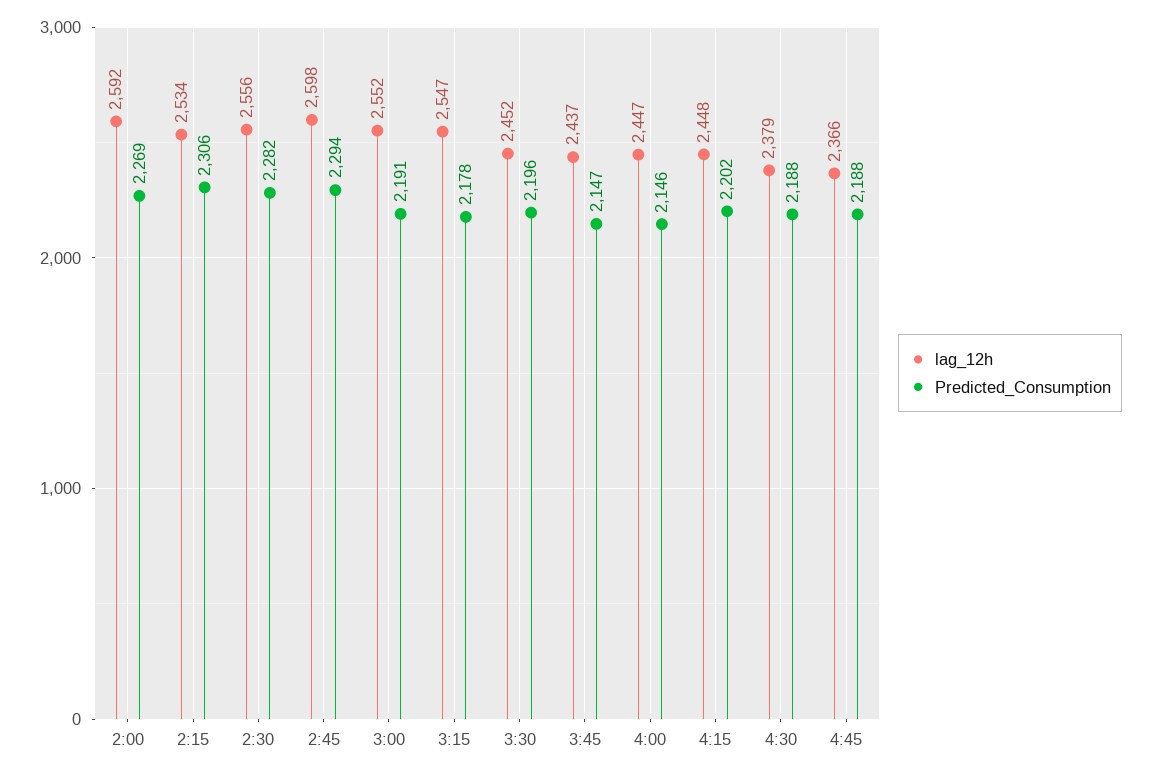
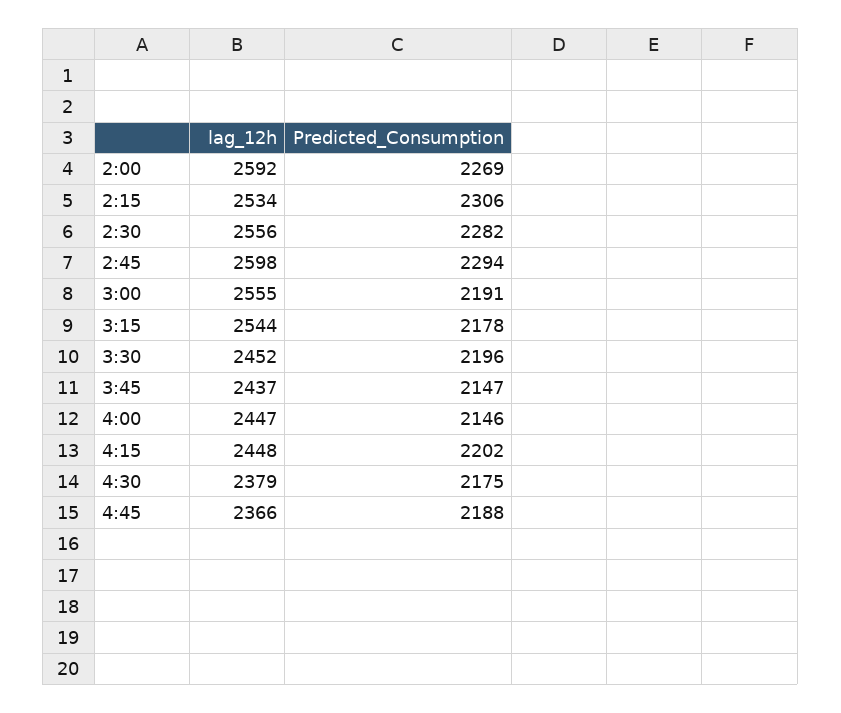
lag_12h, 3:00: 2552 -> 2555
lag_12h, 3:15: 2547 -> 2544
Predicted_Consumption, 4:30: 2188 -> 2175

